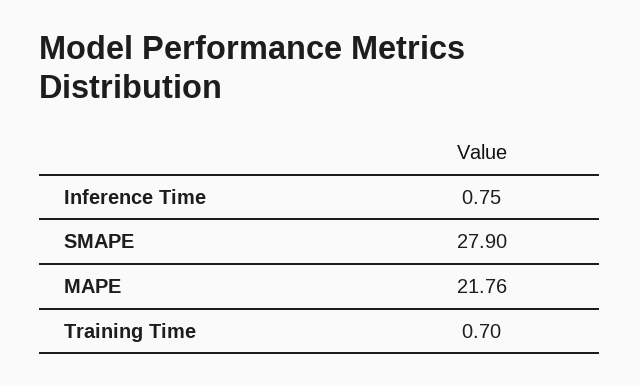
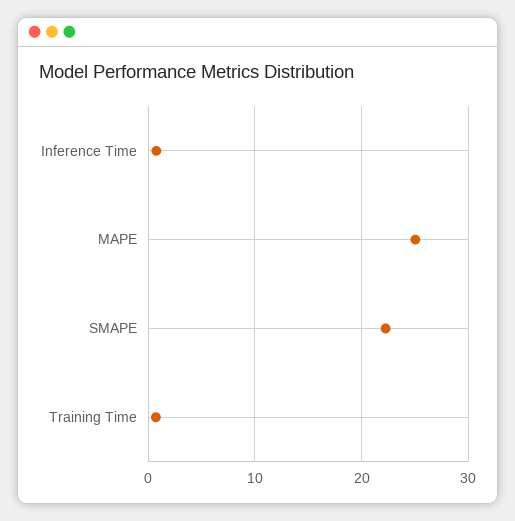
SMAPE: 27.9 -> 22
MAPE: 21.76 -> 25

